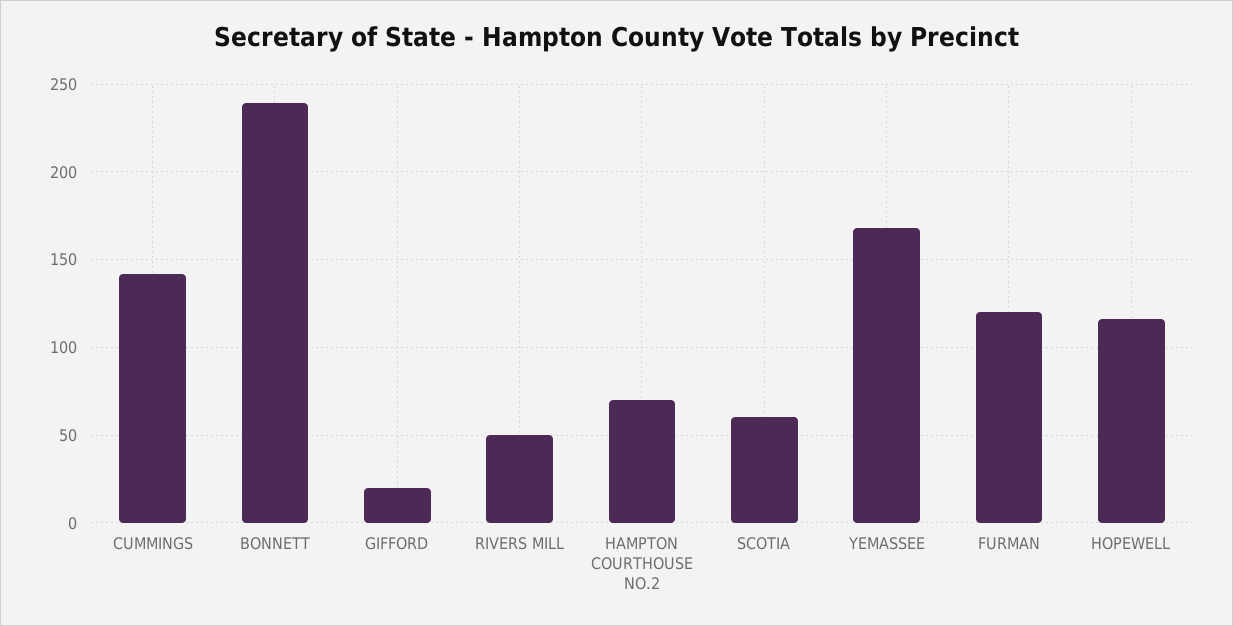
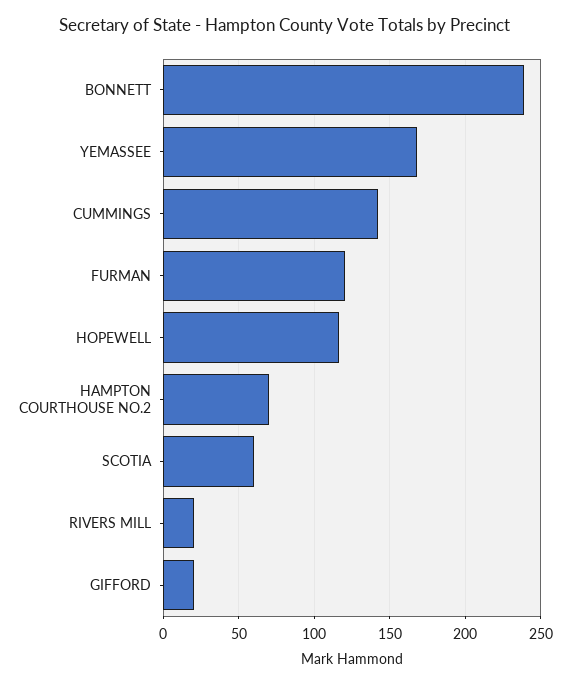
RIVERS MILL: 50 -> 20

